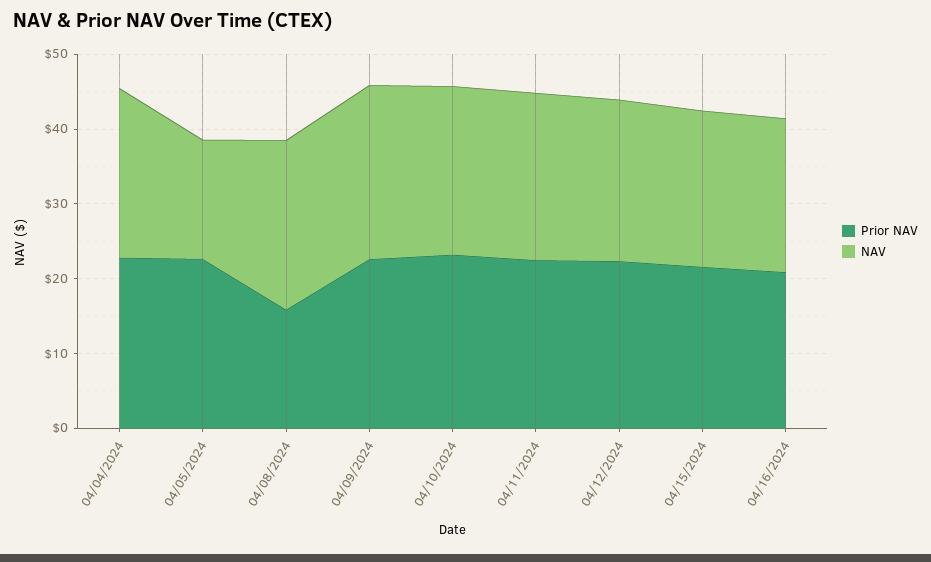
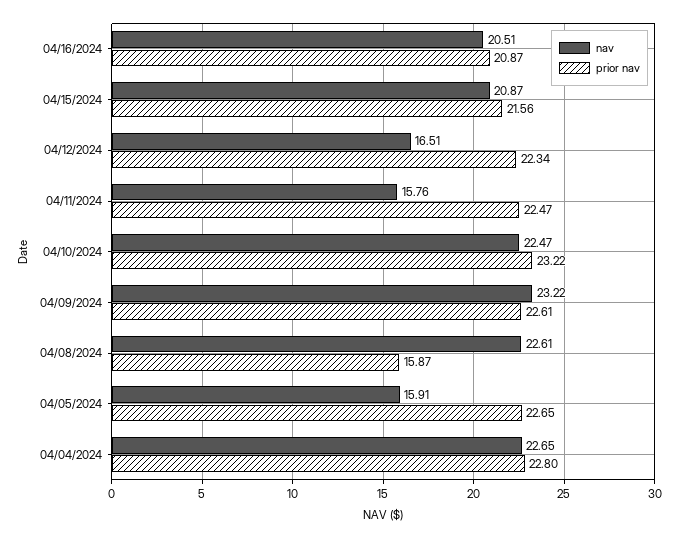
NAV, 04/11/2024: 22 -> 15.76
NAV, 04/12/2024: 22 -> 16.51

